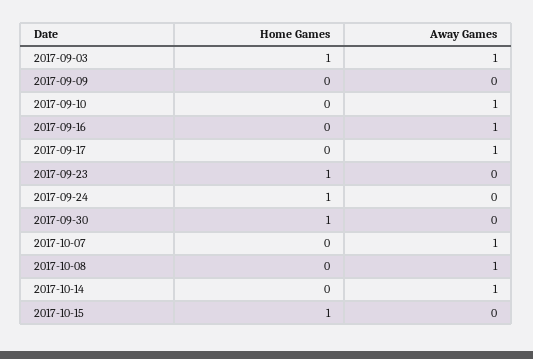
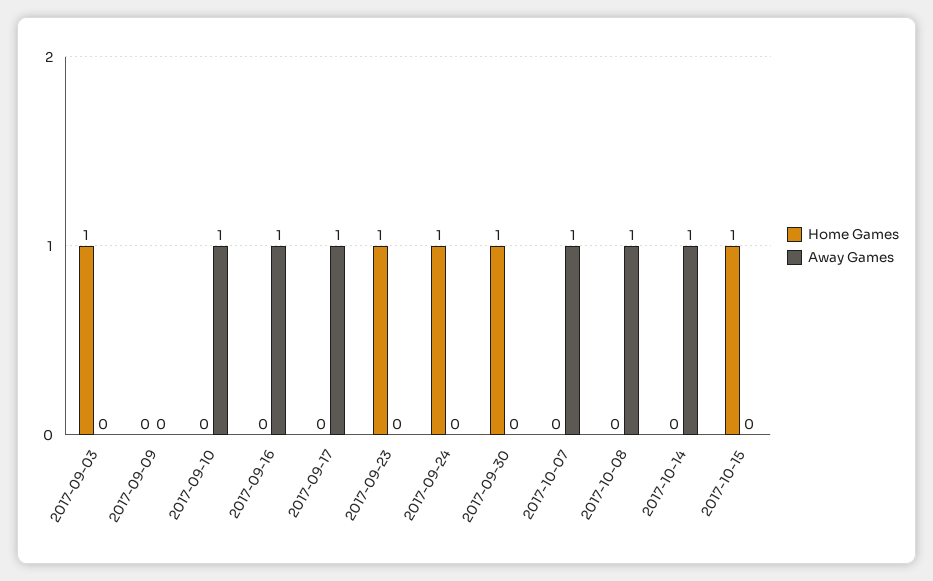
Away Games, 2017-09-03: 1 -> 0

